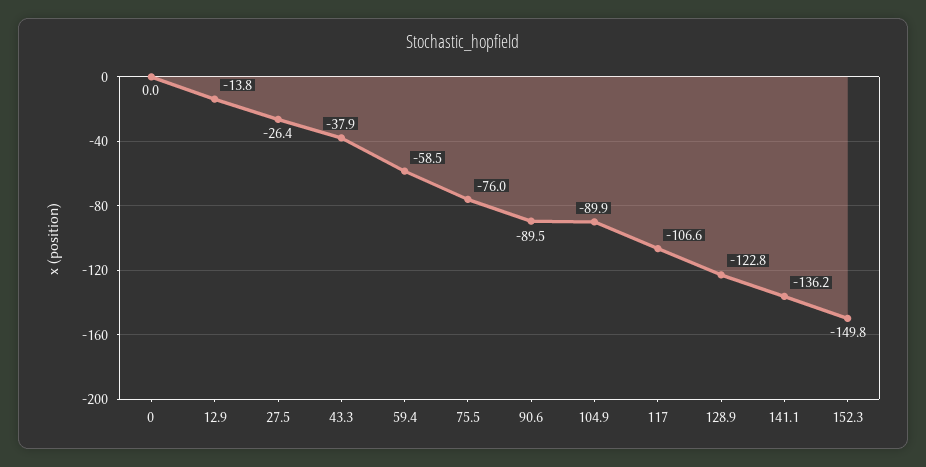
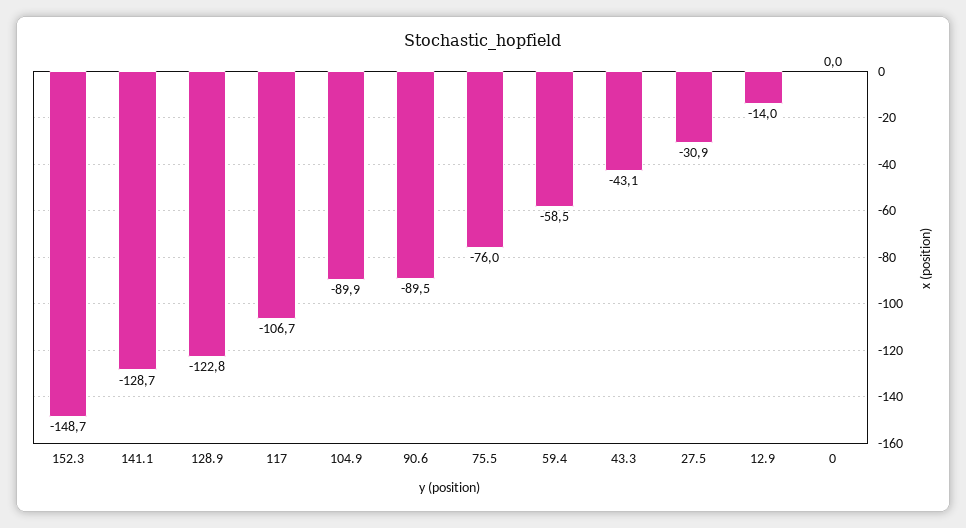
12.9: -13.8 -> -14
27.5: -26.4 -> -30.9
43.3: -37.9 -> -43.1
117: -106.6 -> -106.7
141.1: -136.2 -> -128.7
152.3: -149.8 -> -148.7

